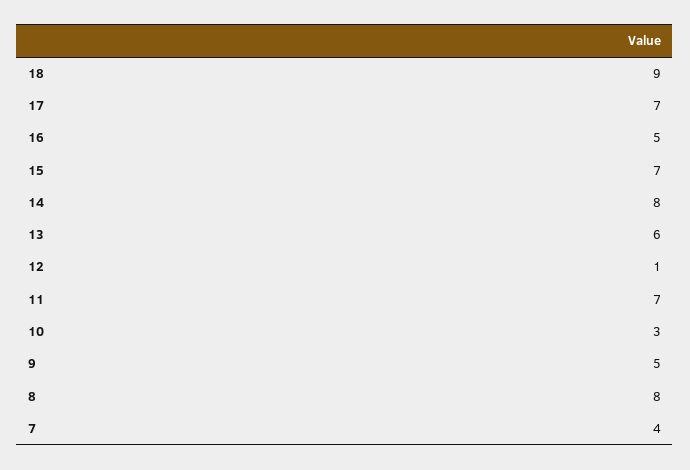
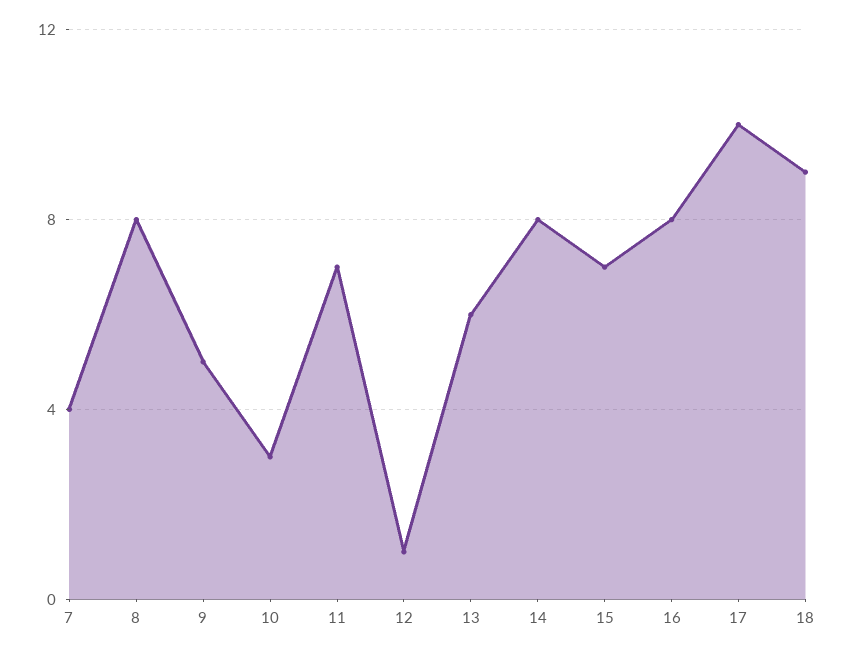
17: 7 -> 10
16: 5 -> 8

